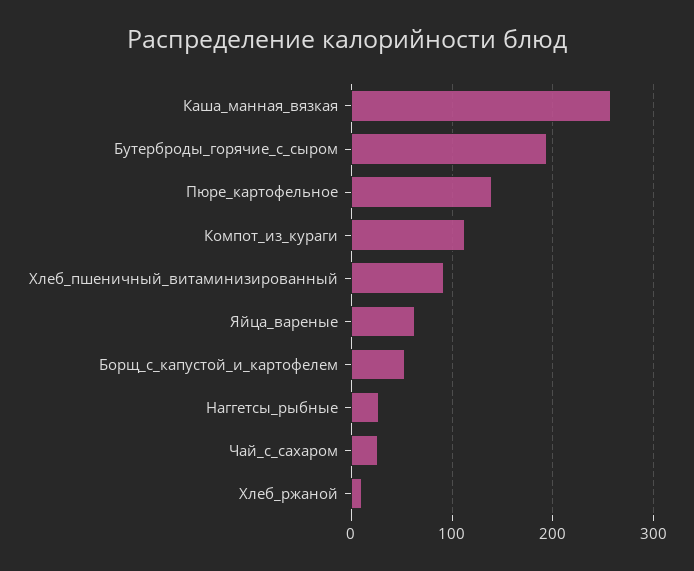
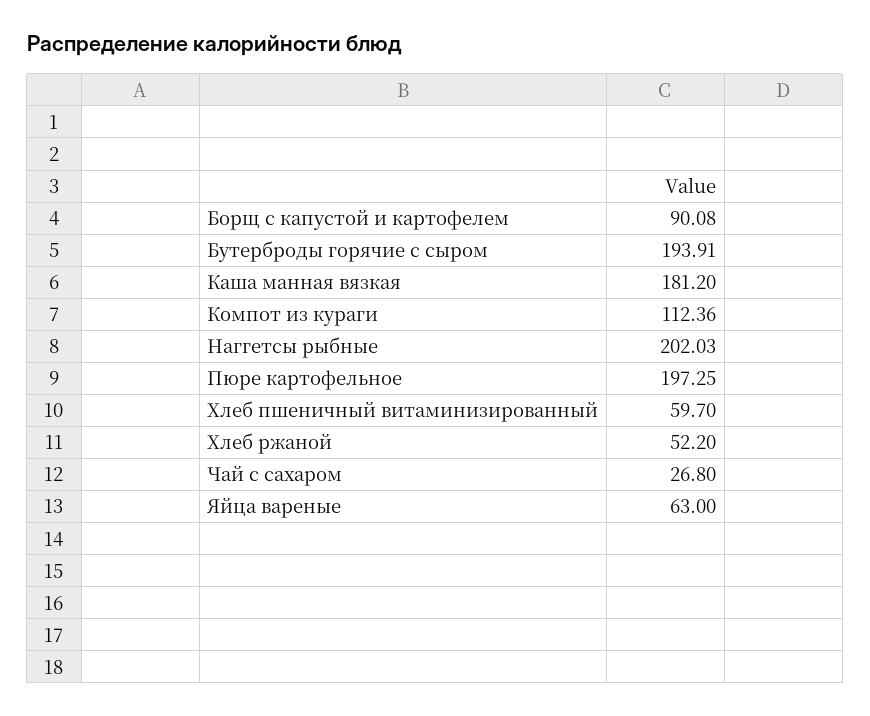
Каша_манная_вязкая: 260 -> 181.2
Пюре_картофельное: 140 -> 197.25
Хлеб_пшеничный_витаминизированный: 90 -> 59.7
Борщ_с_капустой_и_картофелем: 50 -> 90.08
Наггетсы_рыбные: 30 -> 202.03
Хлеб_ржаной: 10 -> 52.2

